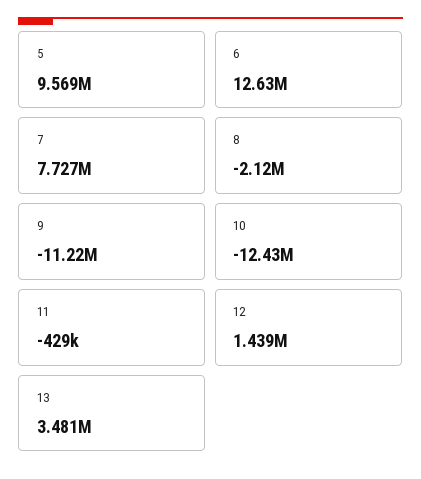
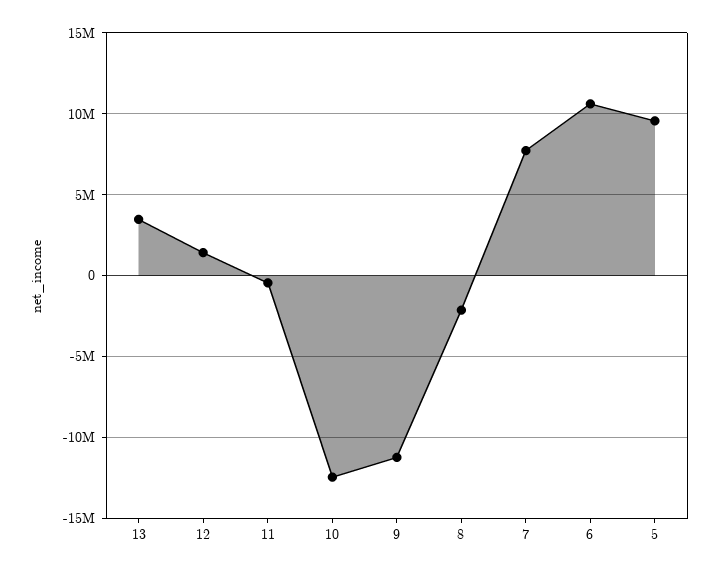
6: 12630000 -> 10500000

